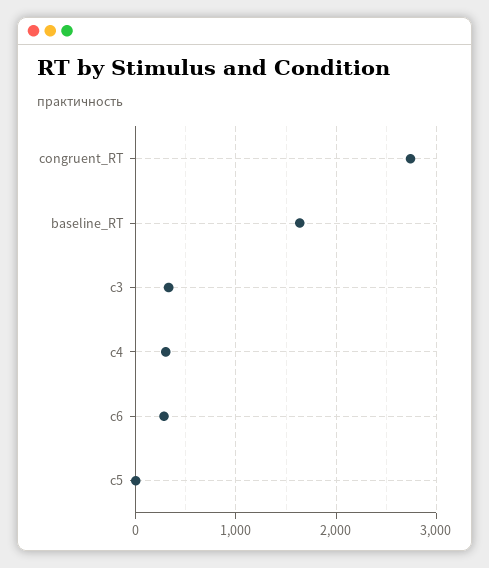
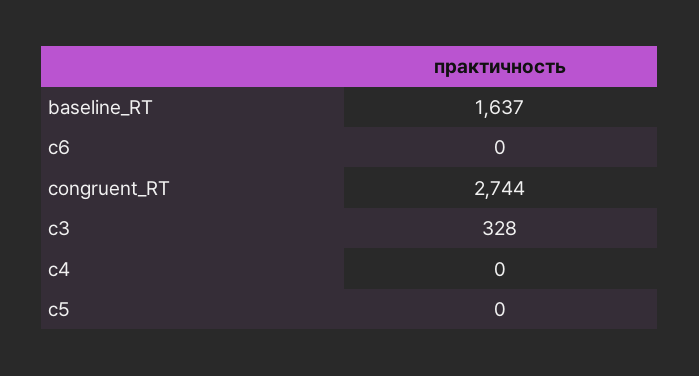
c4: 300 -> 0
c6: 300 -> 0

